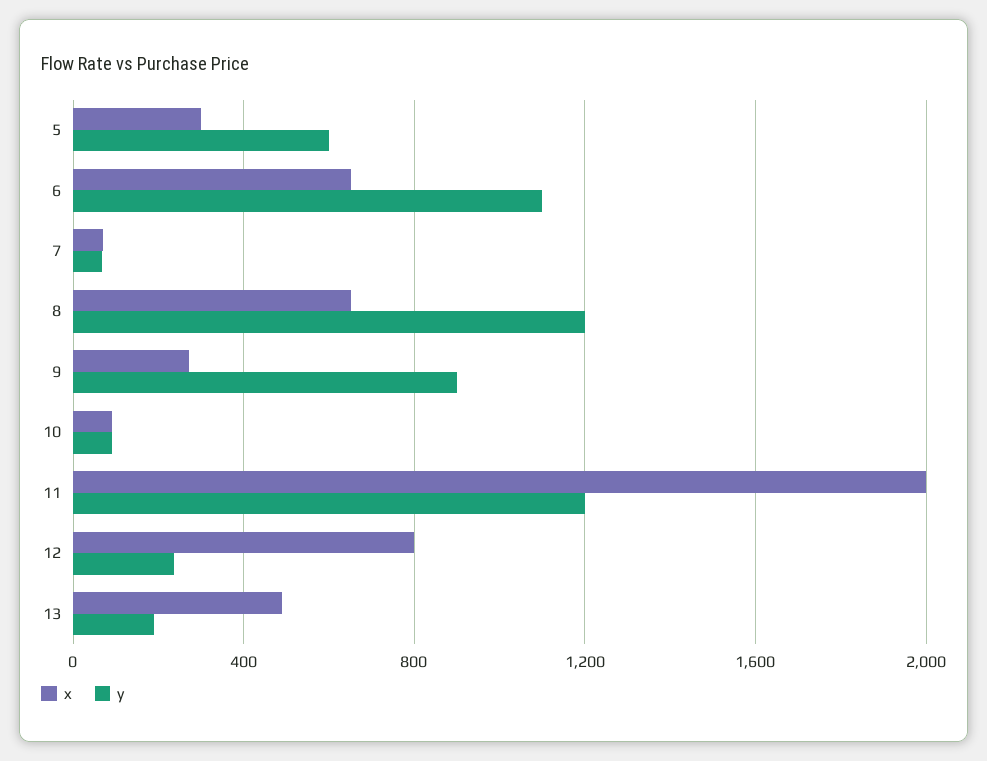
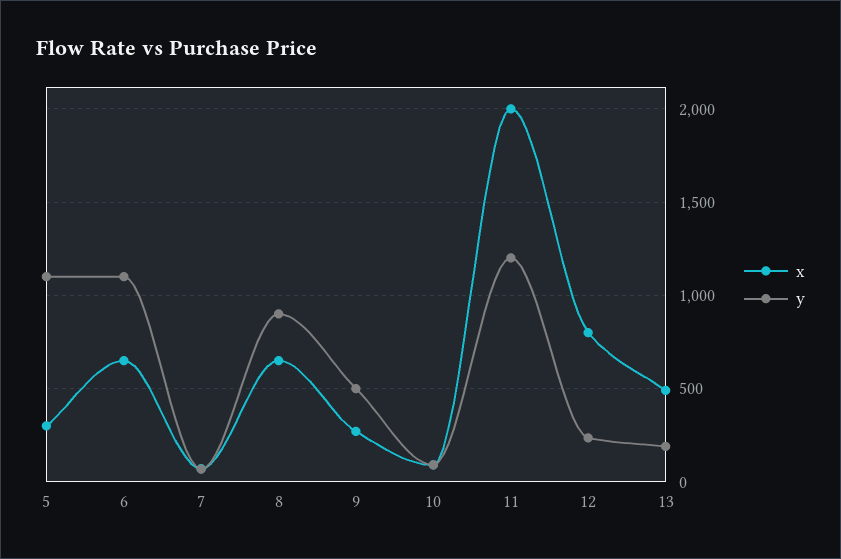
y, 5: 600 -> 1100
y, 8: 1200 -> 900
y, 9: 900 -> 500

